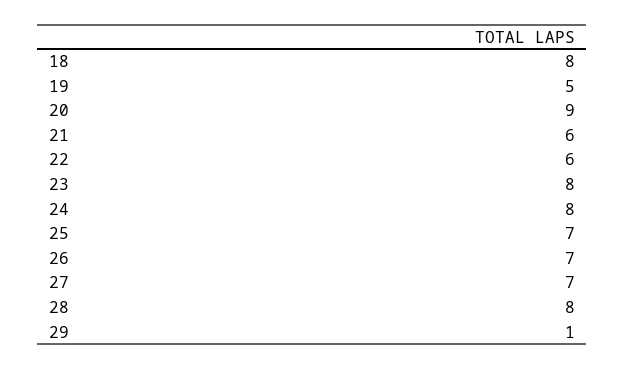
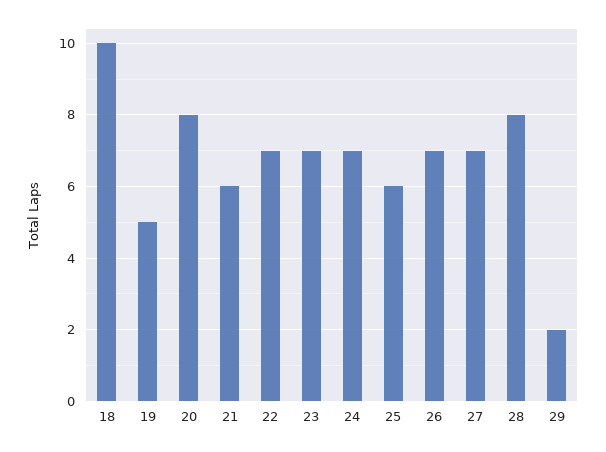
18: 8 -> 10
20: 9 -> 8
22: 6 -> 7
23: 8 -> 7
24: 8 -> 7
25: 7 -> 6
29: 1 -> 2

